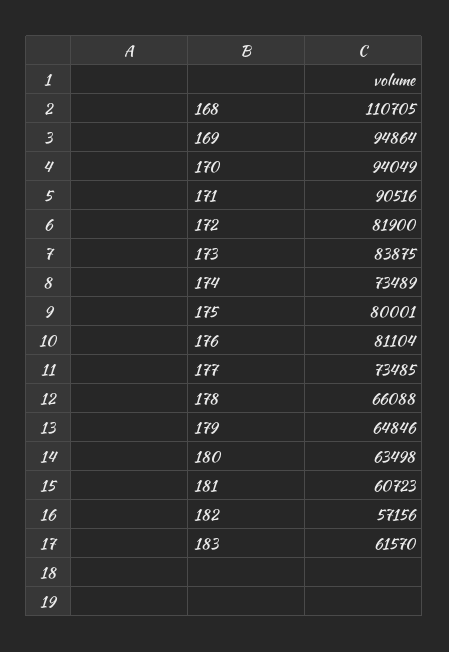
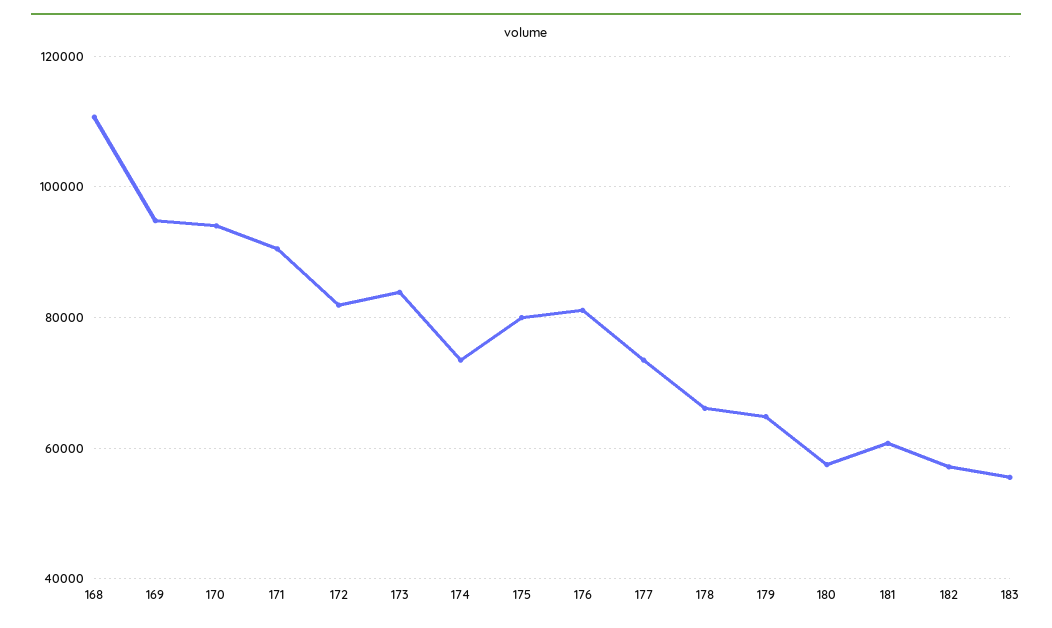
180: 63498 -> 58000
183: 61570 -> 56000

